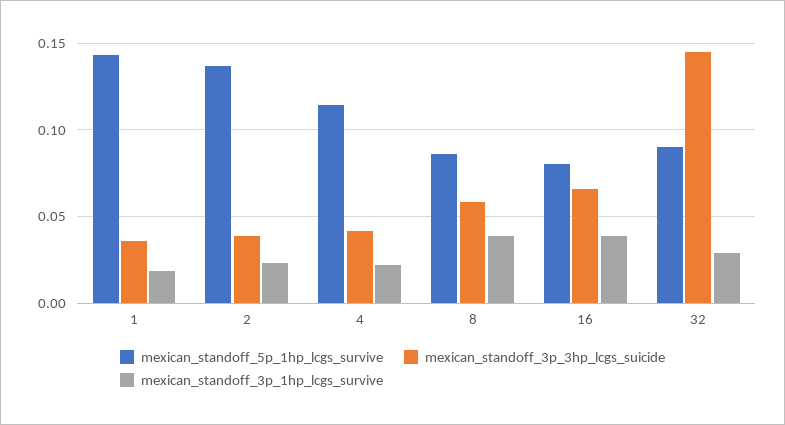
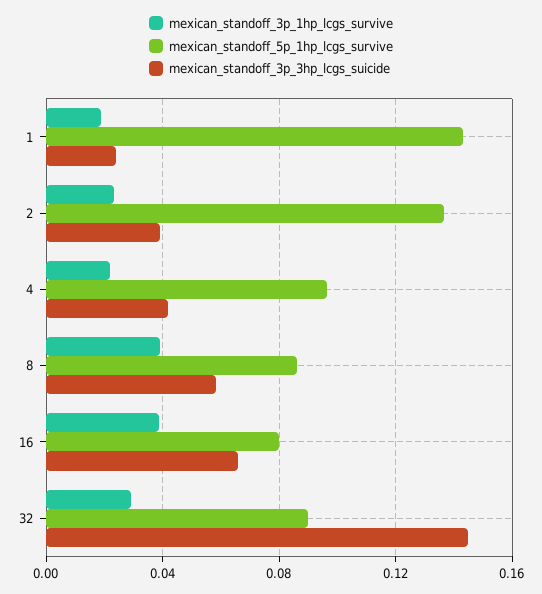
mexican_standoff_3p_3hp_lcgs_suicide, 1: 0.035 -> 0.025
mexican_standoff_5p_1hp_lcgs_survive, 4: 0.115 -> 0.095

